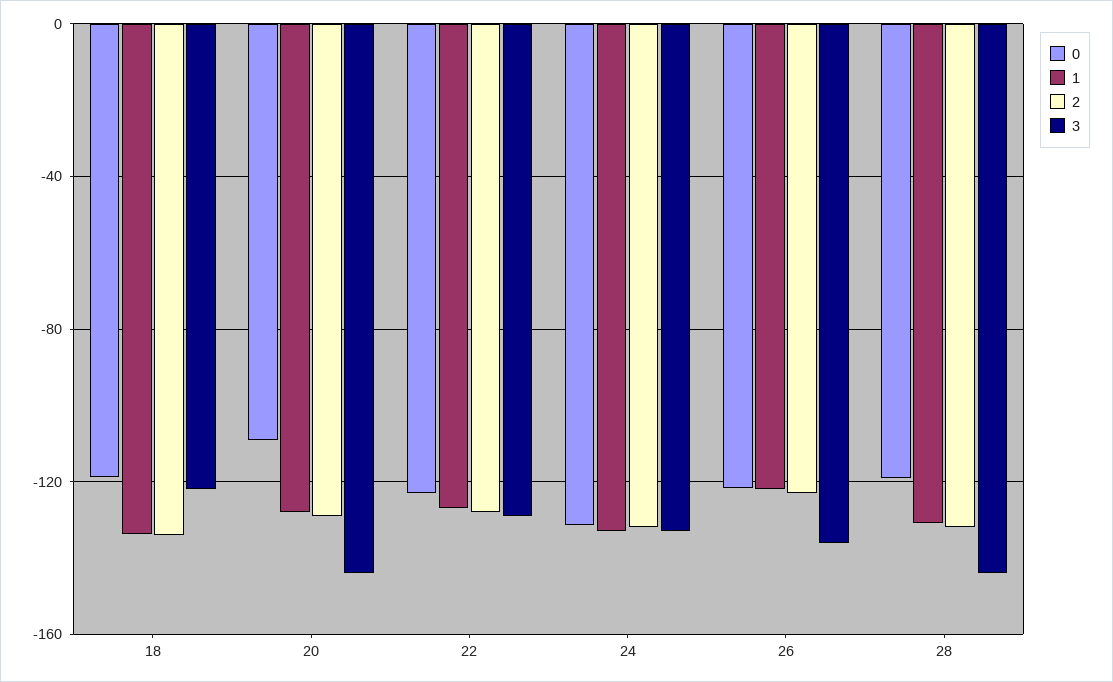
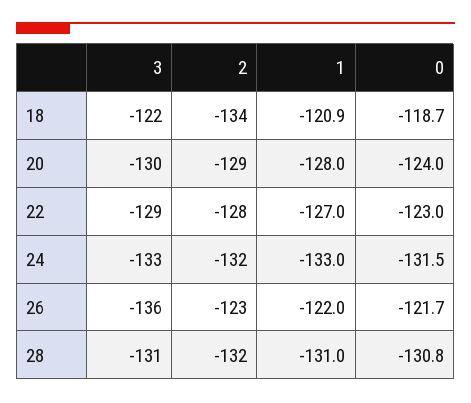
1, 18: -135 -> -120.9
0, 20: -110 -> -124
3, 20: -145 -> -130
0, 28: -120 -> -130.8
3, 28: -145 -> -131

